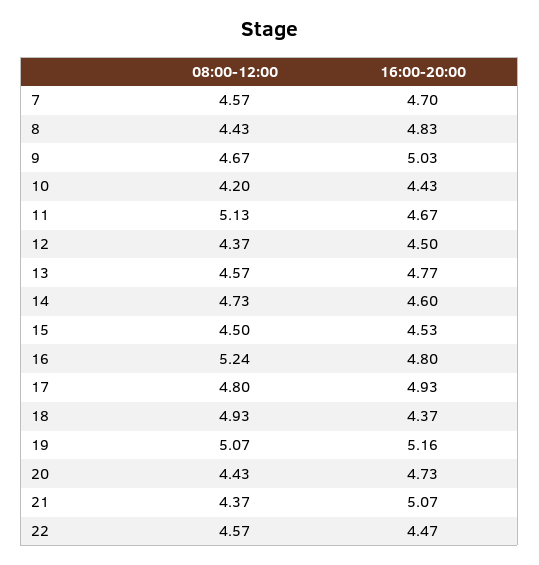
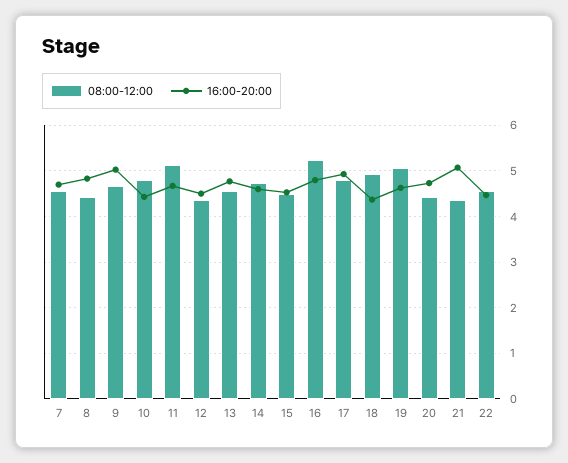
08:00-12:00, 10: 4.2 -> 4.8
16:00-20:00, 19: 5.16 -> 4.6

